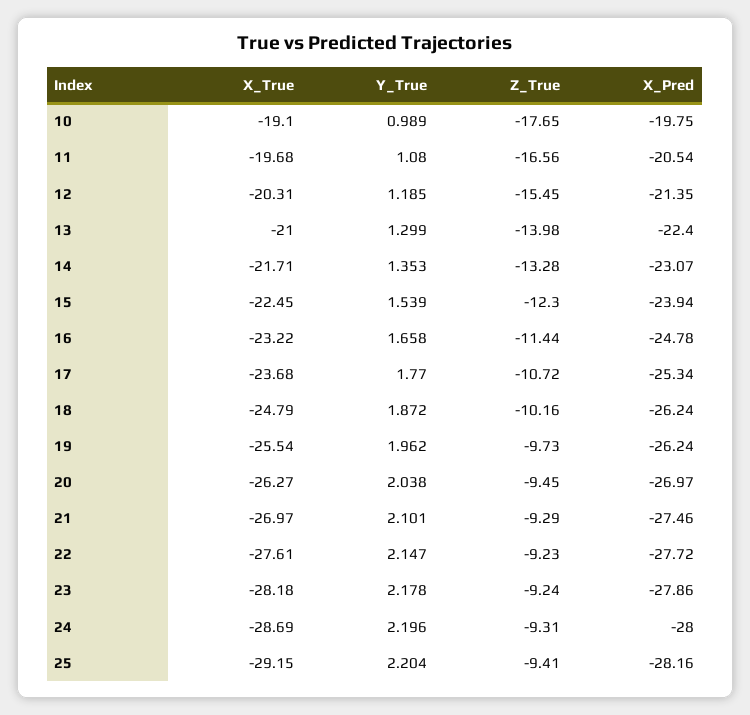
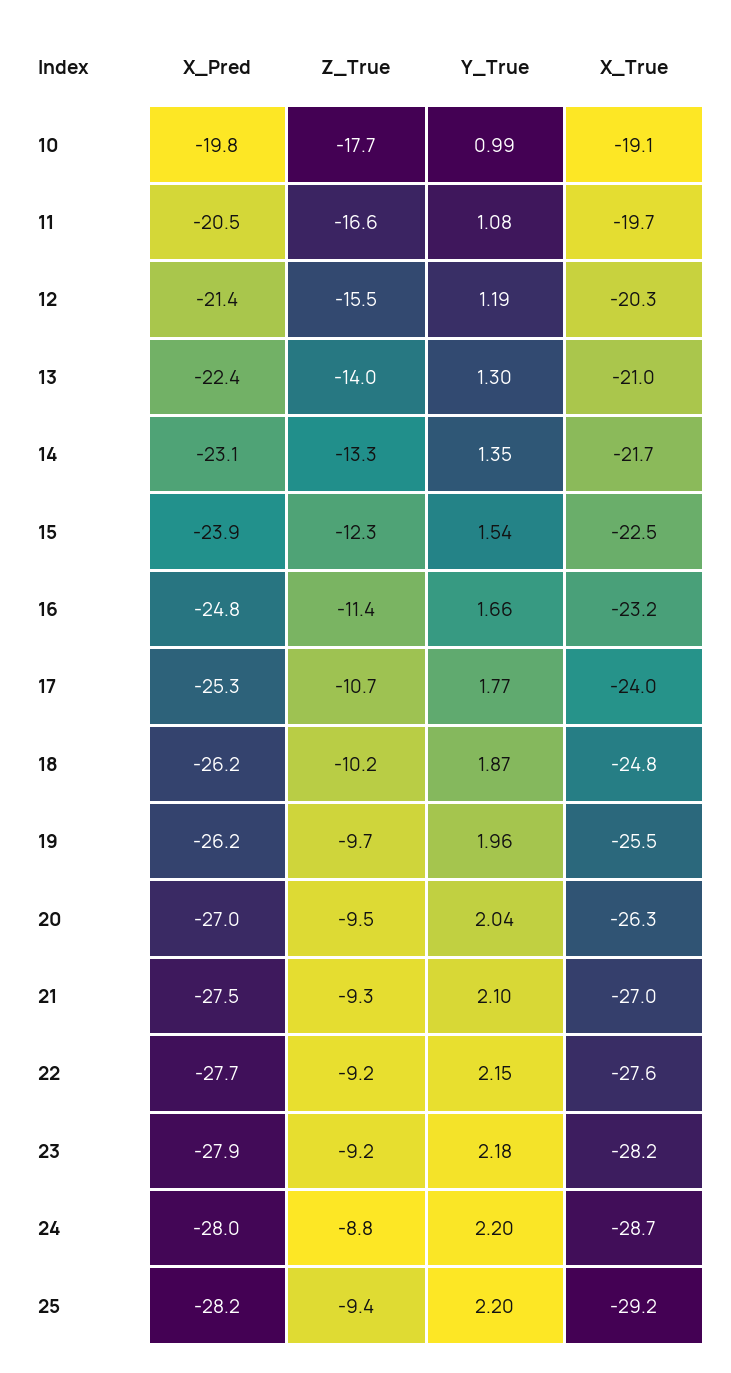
X_True, 17: -23.68 -> -24
Z_True, 24: -9.31 -> -8.8

